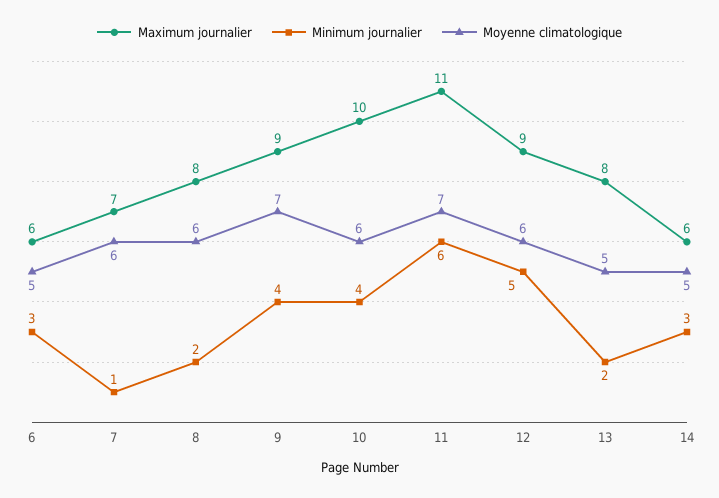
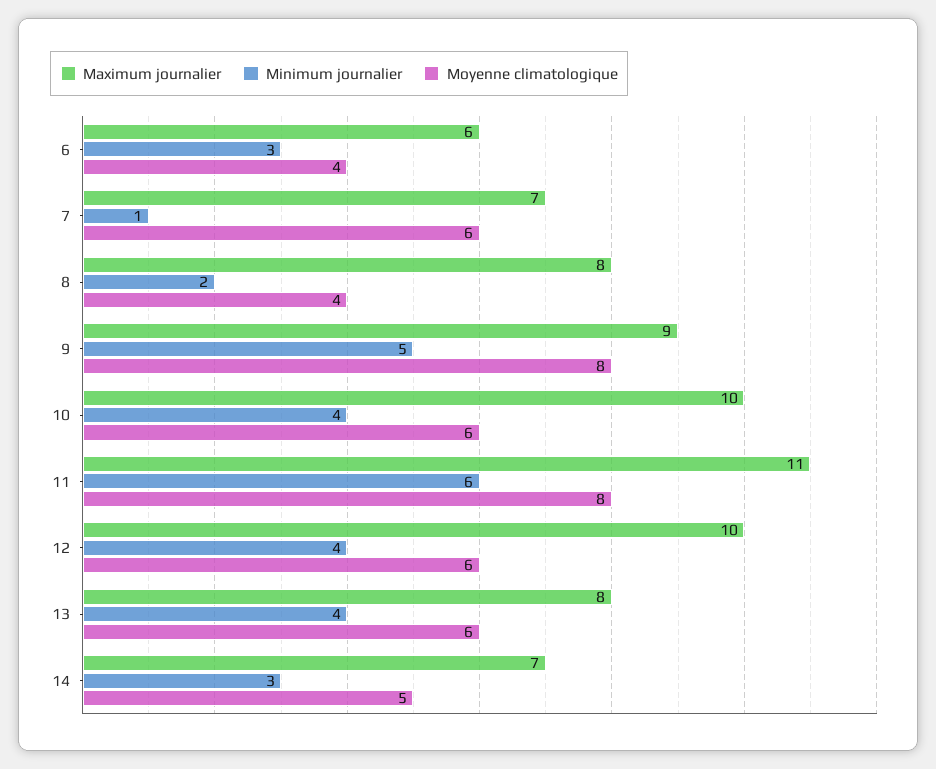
Moyenne climatologique, 6: 5 -> 4
Moyenne climatologique, 8: 6 -> 4
Minimum journalier, 9: 4 -> 5
Moyenne climatologique, 9: 7 -> 8
Moyenne climatologique, 11: 7 -> 8
Maximum journalier, 12: 9 -> 10
Minimum journalier, 12: 5 -> 4
Minimum journalier, 13: 2 -> 4
Moyenne climatologique, 13: 5 -> 6
Maximum journalier, 14: 6 -> 7

